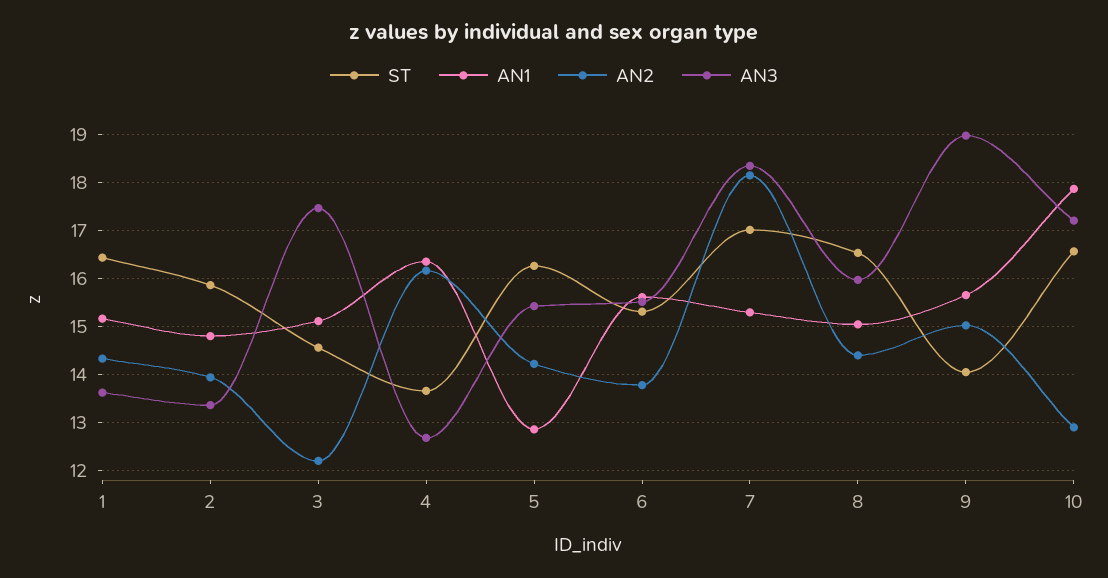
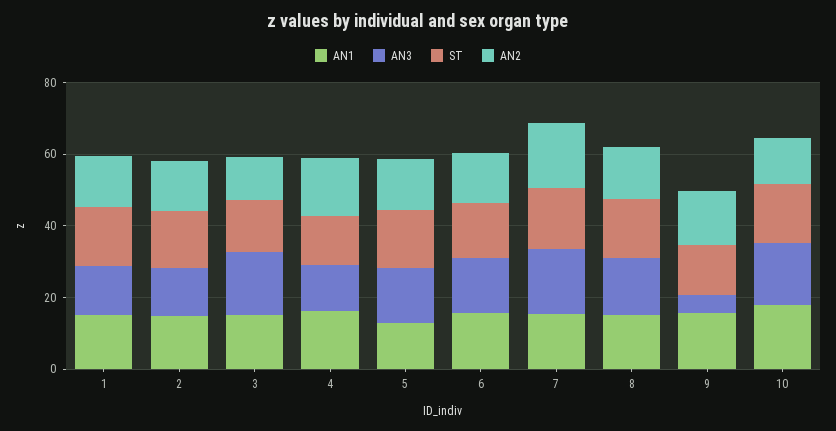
AN3, 9: 19 -> 5

